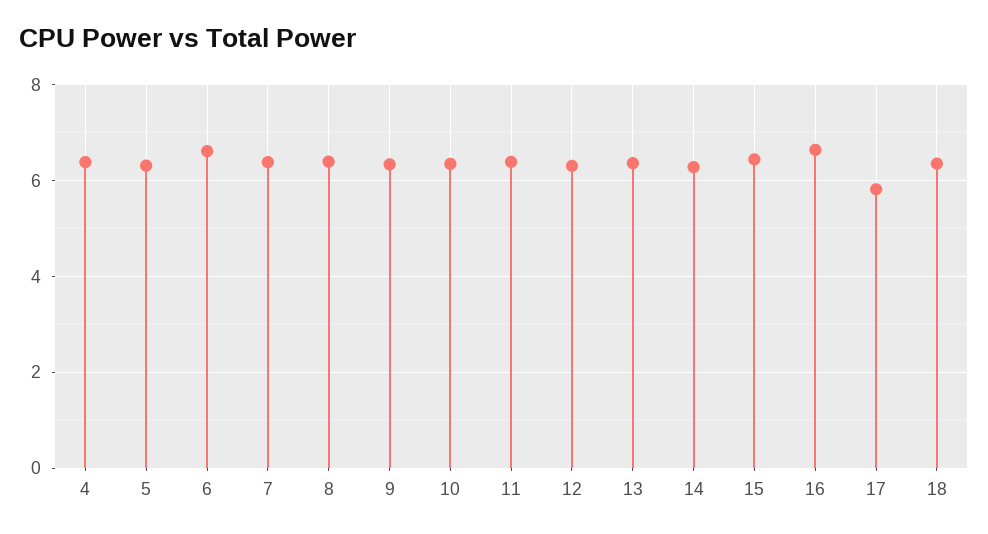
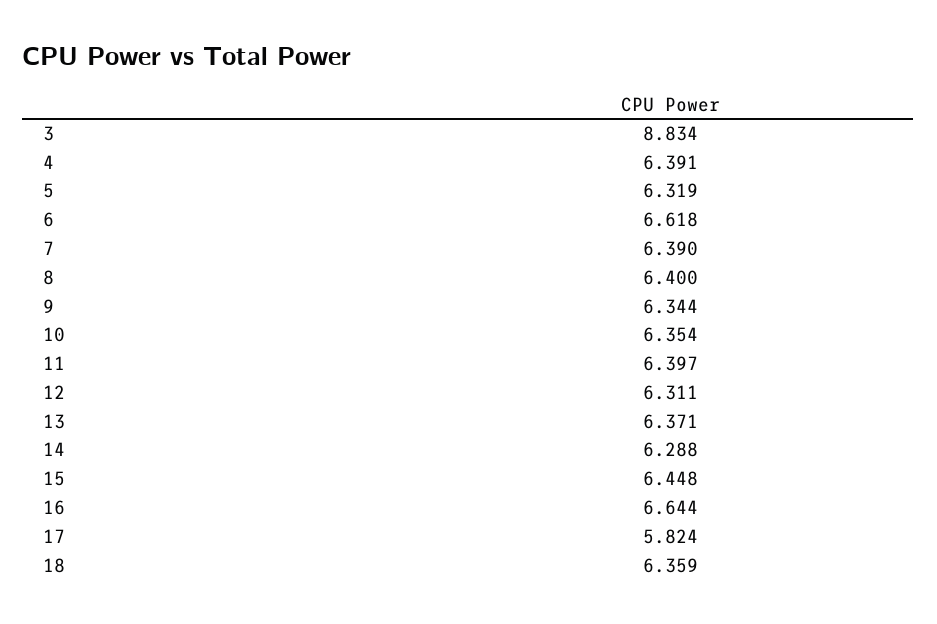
3: none -> 8.834

